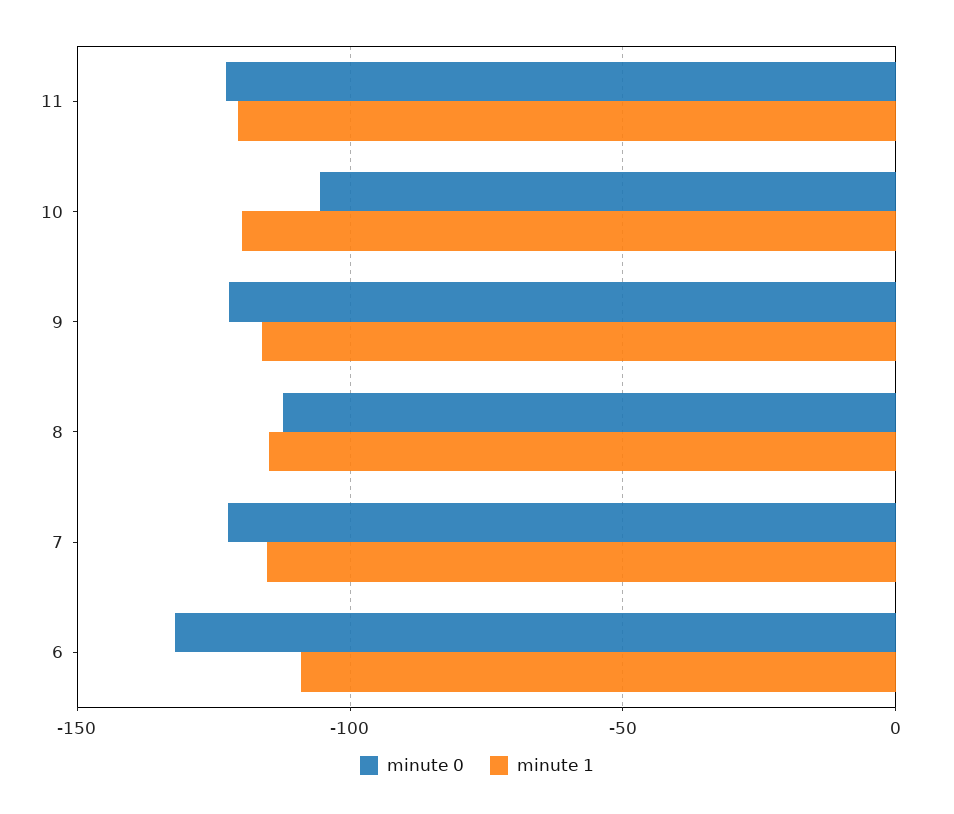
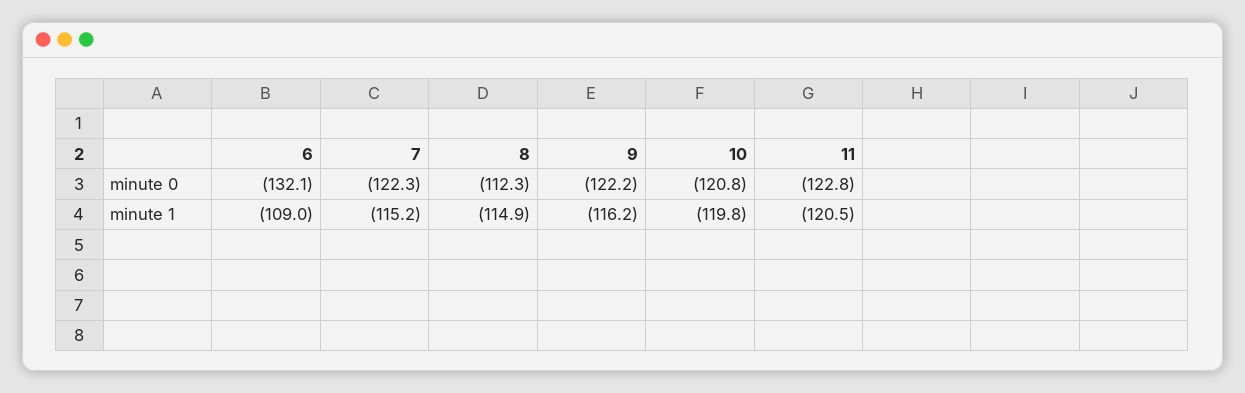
minute 0, 10: -105 -> -120.8

